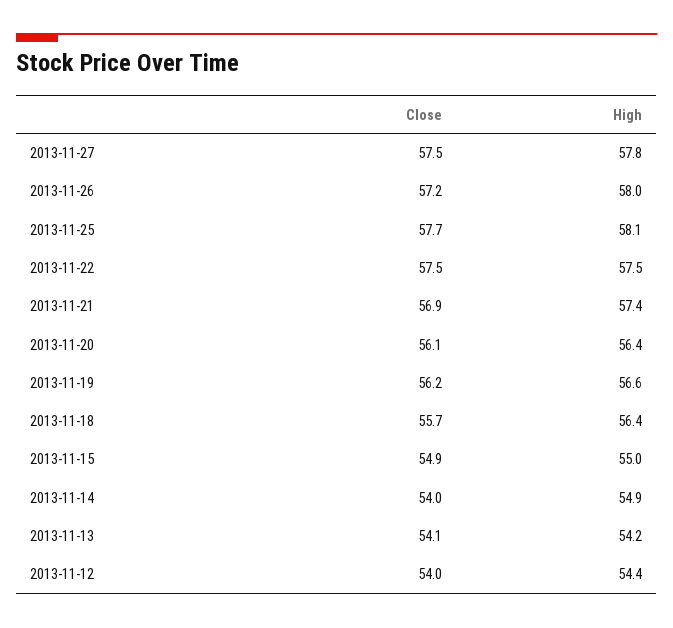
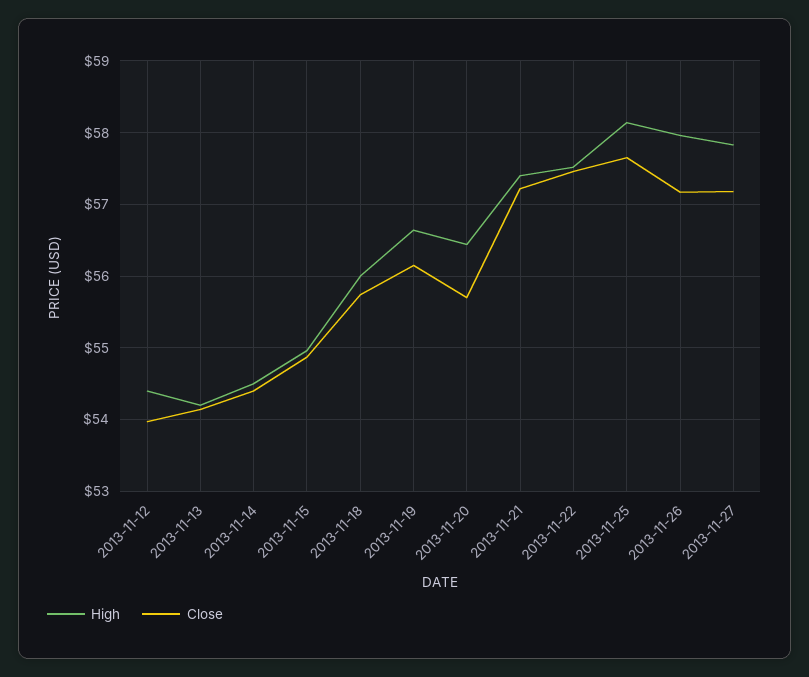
Close, 2013-11-27: 57.5 -> 57.2
Close, 2013-11-21: 56.9 -> 57.2
Close, 2013-11-20: 56.1 -> 55.7
High, 2013-11-18: 56.4 -> 56
Close, 2013-11-14: 54 -> 54.4
High, 2013-11-14: 54.9 -> 54.5

